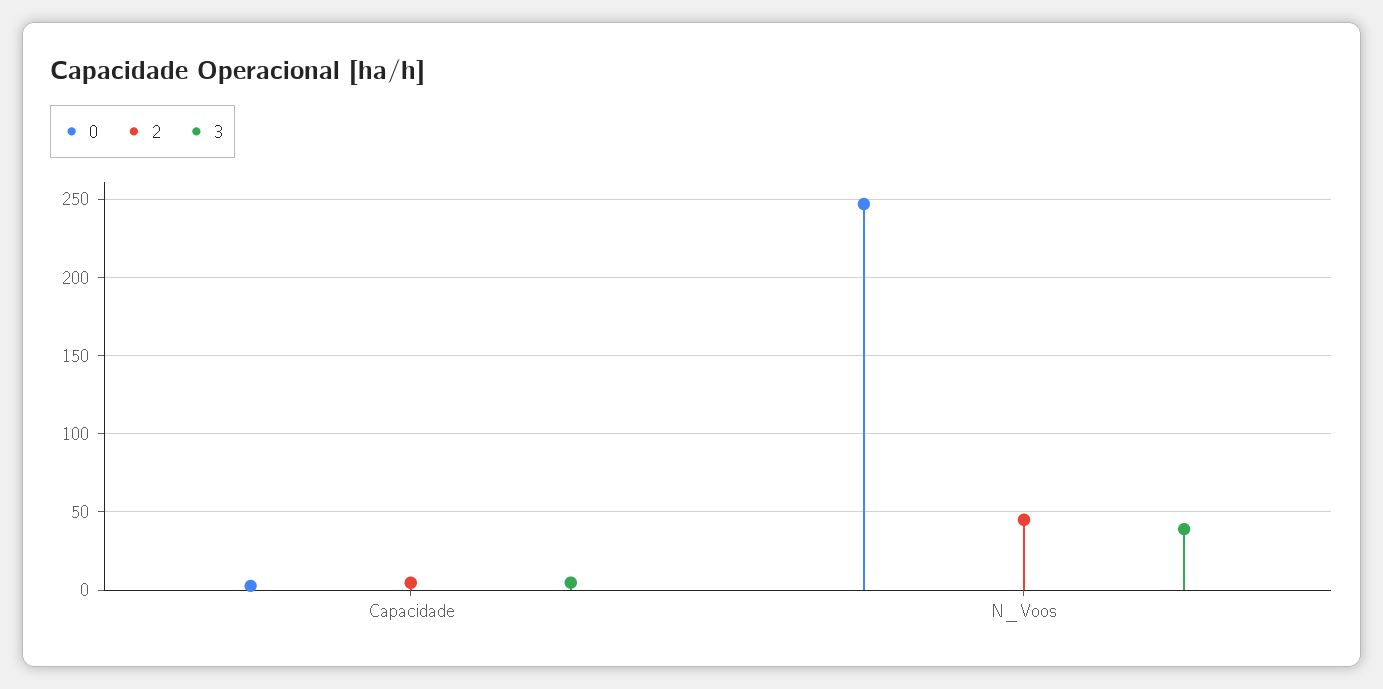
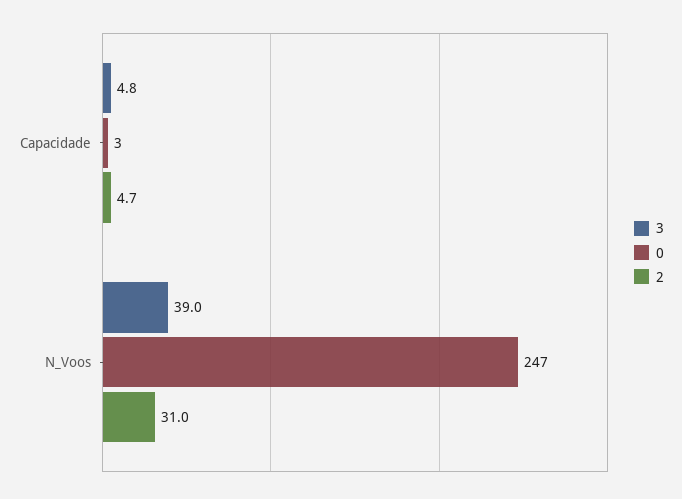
2, N_Voos: 45 -> 31

